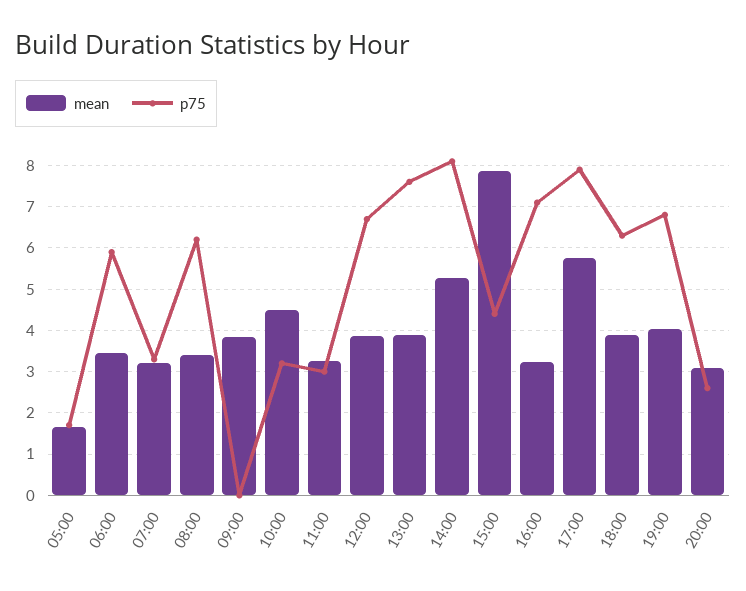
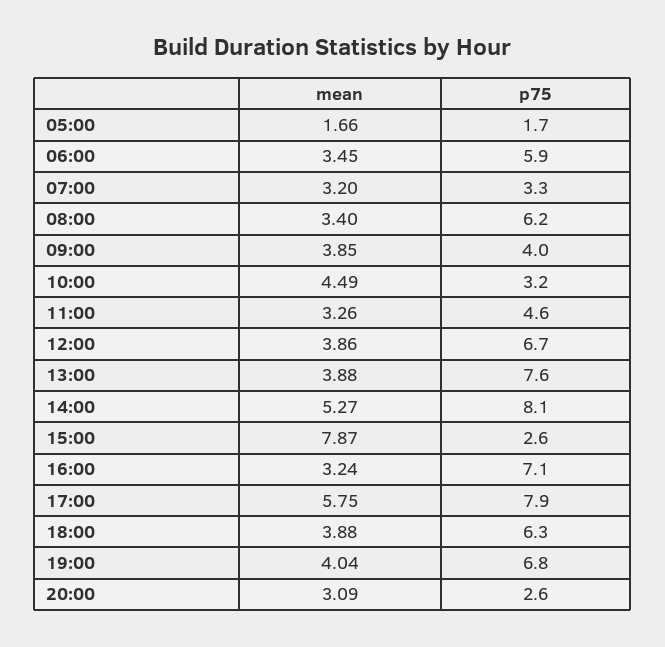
p75, 09:00: 0 -> 4
p75, 11:00: 3 -> 4.6
p75, 15:00: 4.4 -> 2.6

